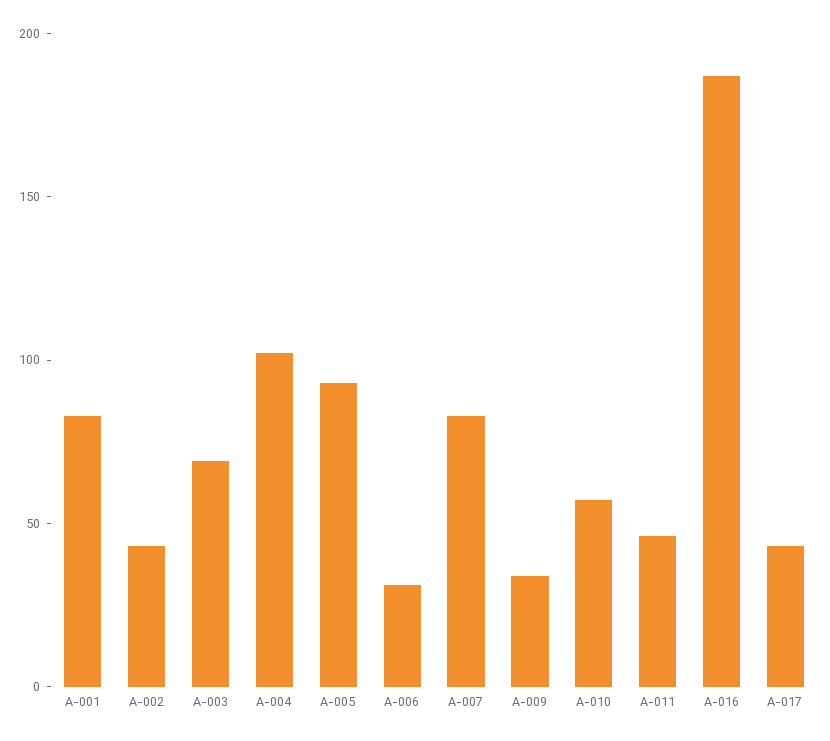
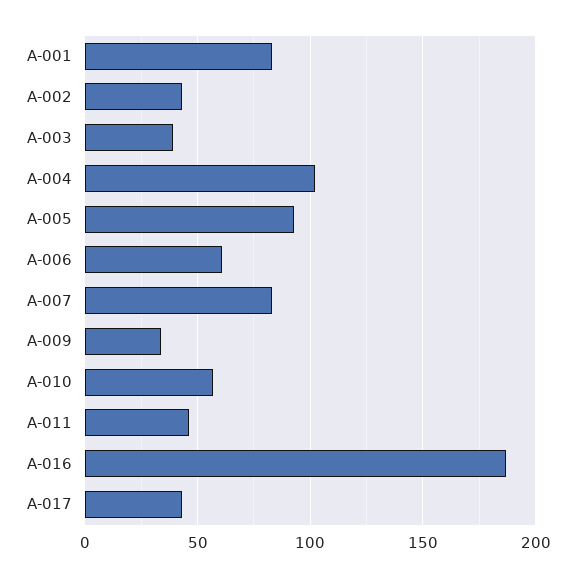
A-003: 70 -> 40
A-006: 30 -> 60

